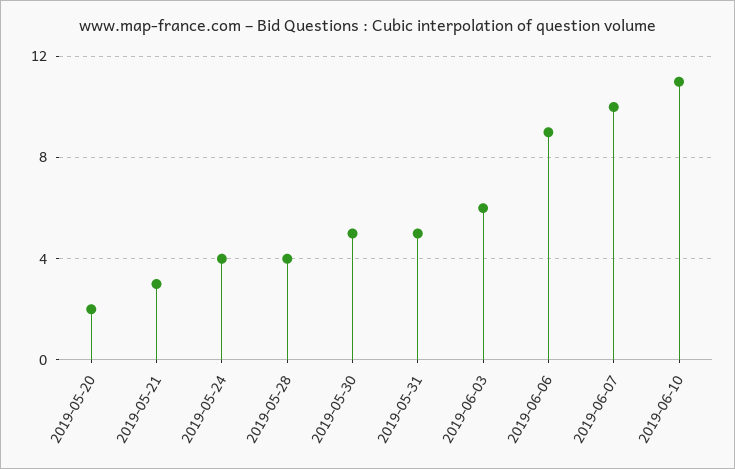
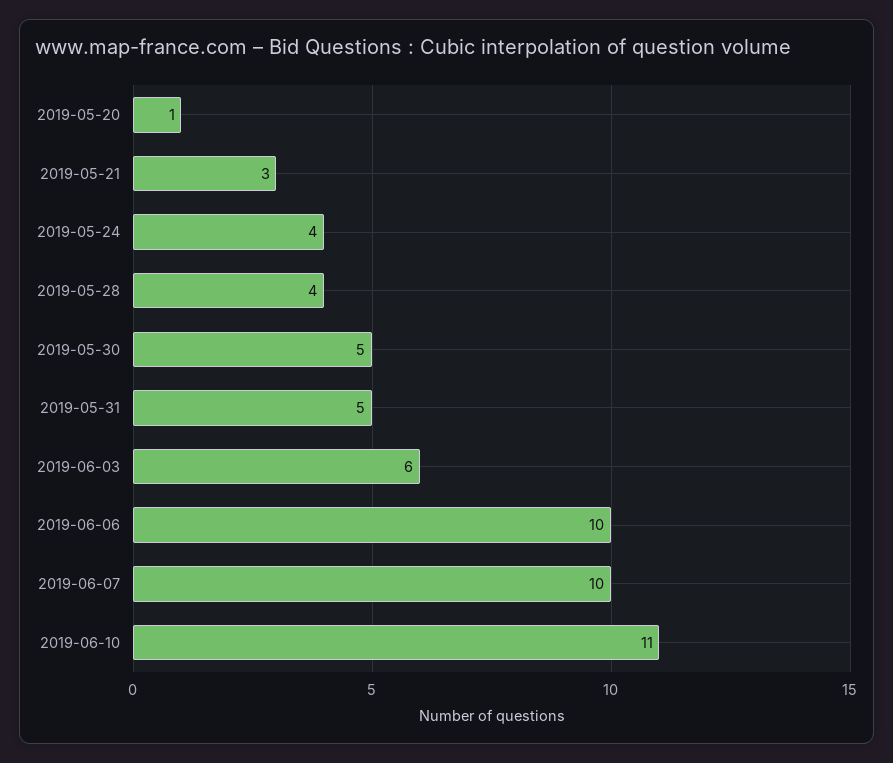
2019-05-20: 2 -> 1
2019-06-06: 9 -> 10

